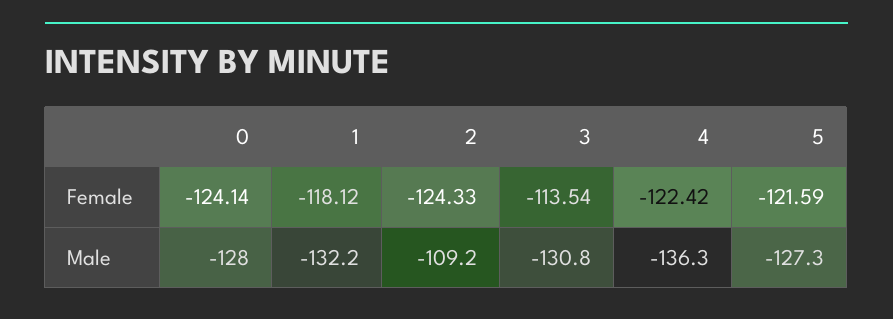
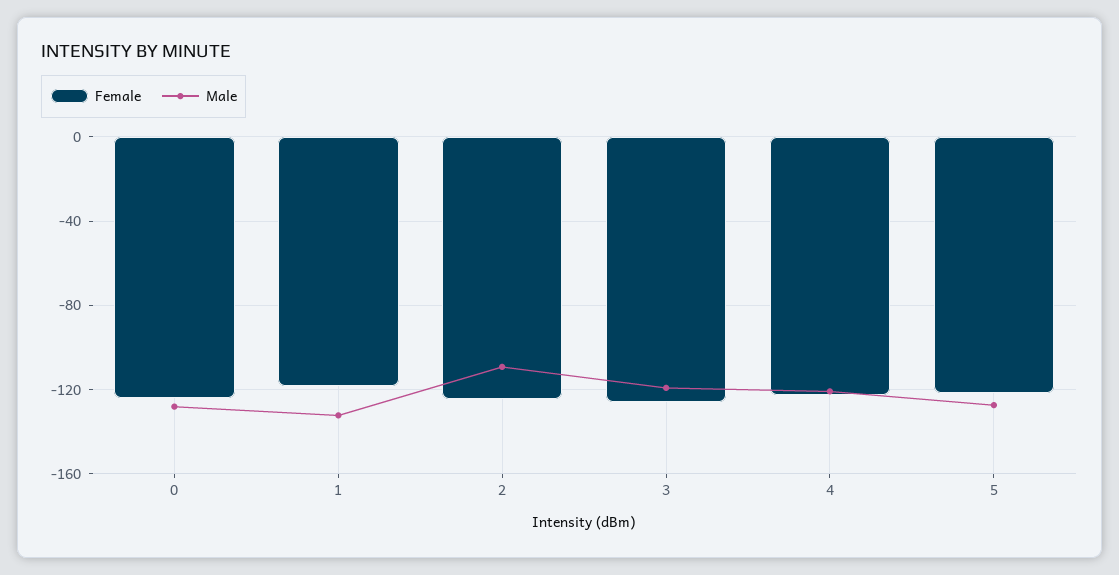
Female, 3: -113.54 -> -125
Male, 3: -130.8 -> -120
Male, 4: -136.3 -> -120

